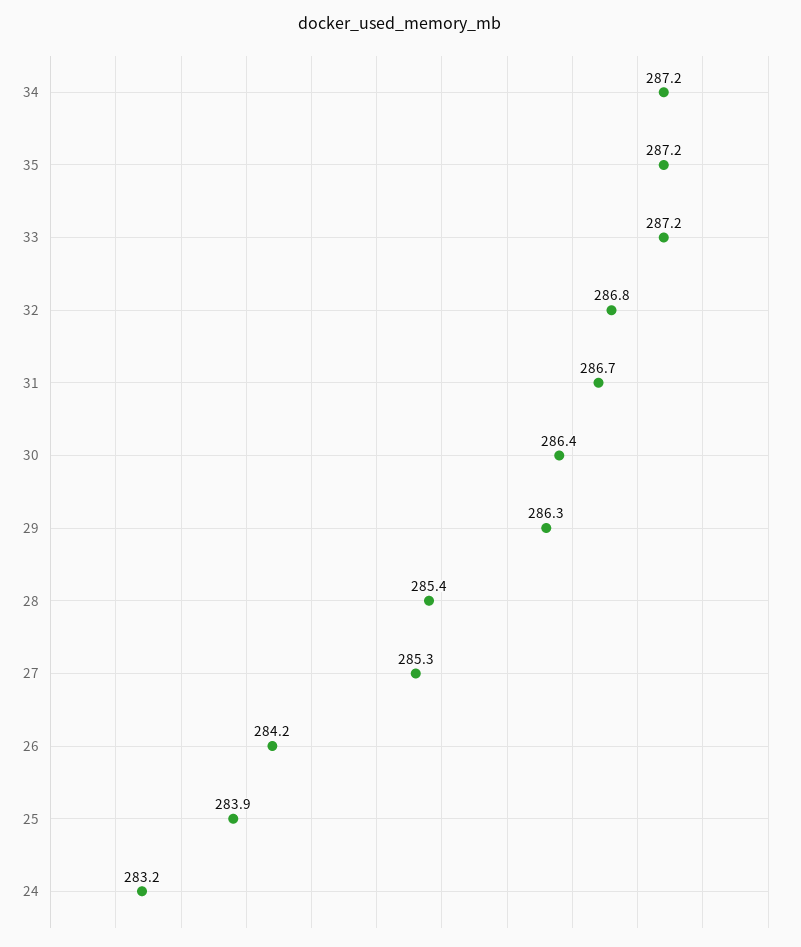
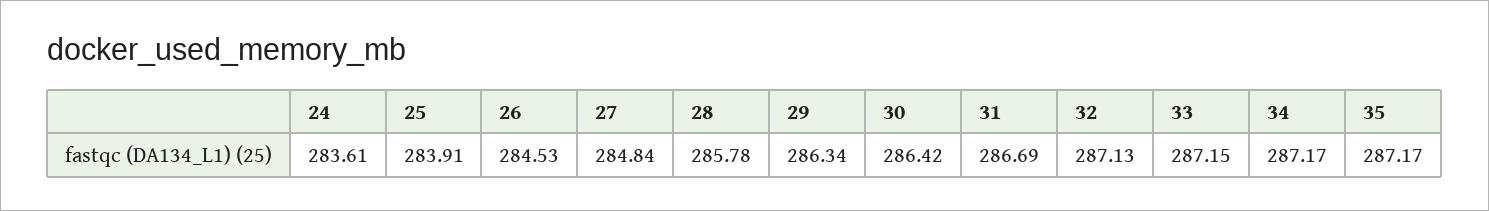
32: 286.8 -> 287.13
28: 285.4 -> 285.78
27: 285.3 -> 284.84
26: 284.2 -> 284.53
24: 283.2 -> 283.61

